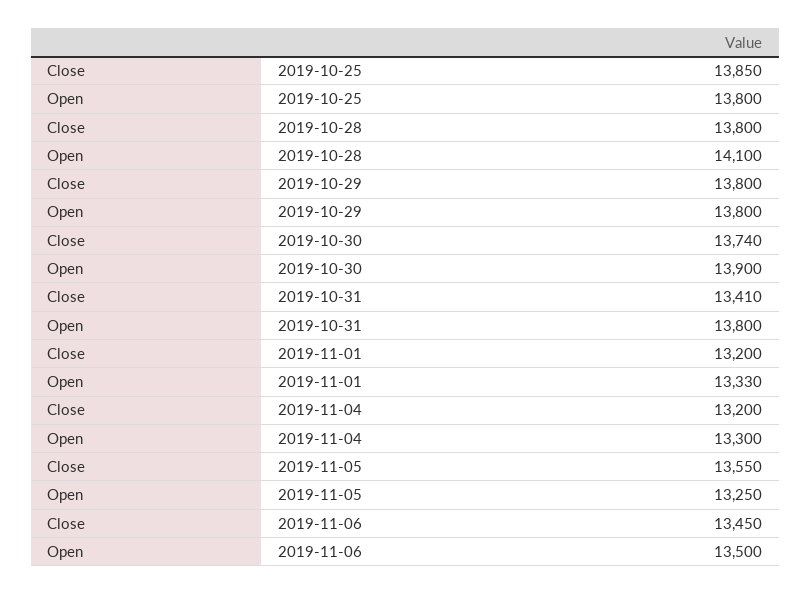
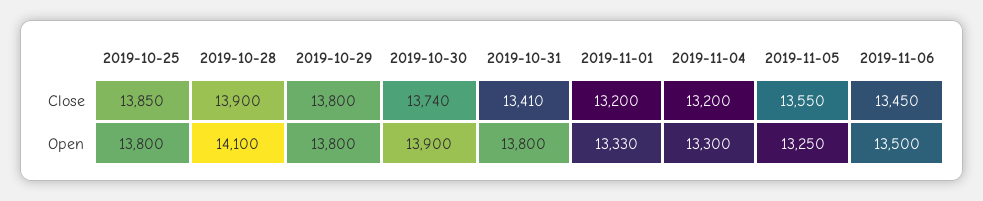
Close, 2019-10-28: 13800 -> 13900

